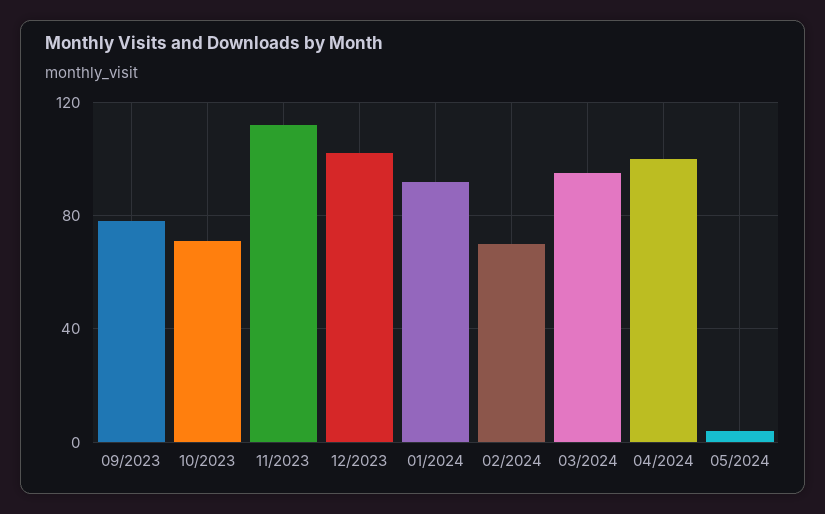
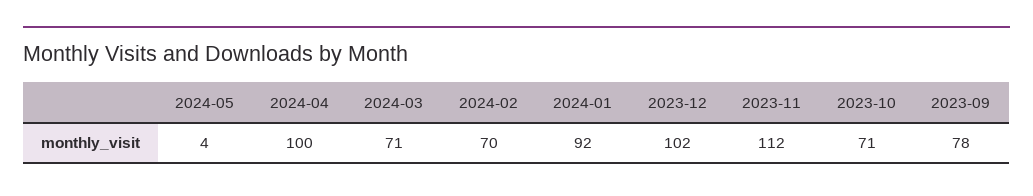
03/2024: 95 -> 71

